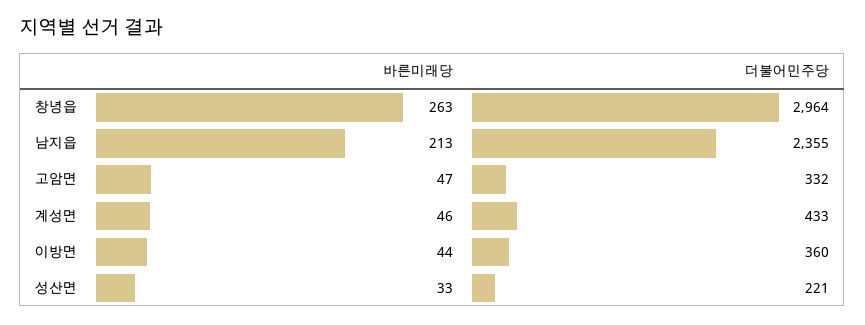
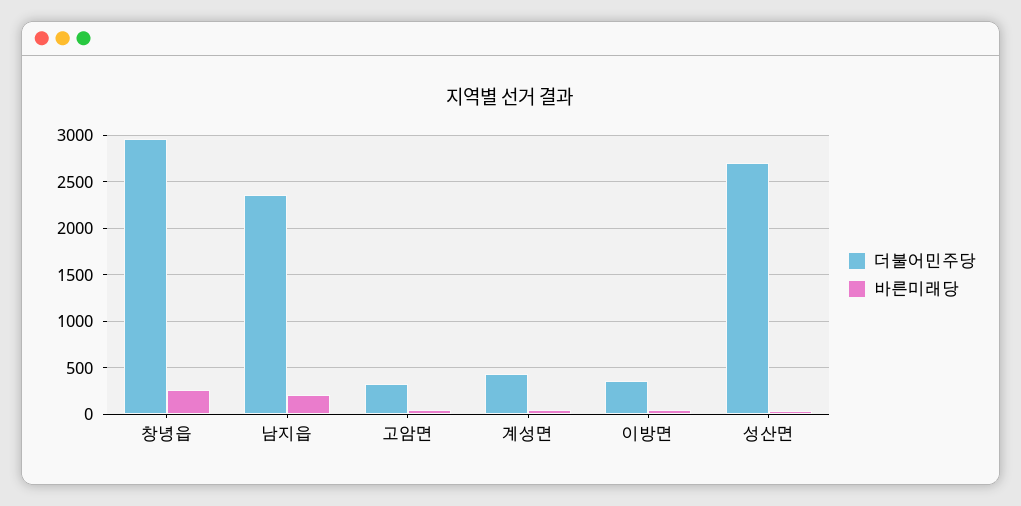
더불어민주당, 성산면: 221 -> 2700

